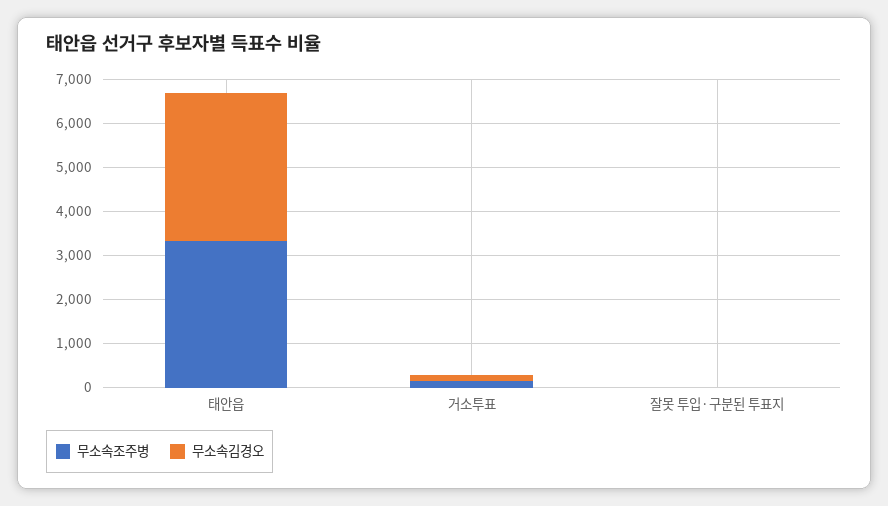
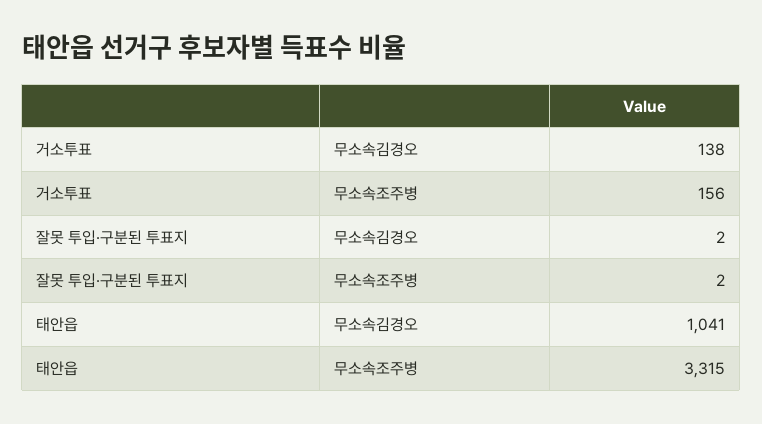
무소속김경오, 태안읍: 3400 -> 1041

